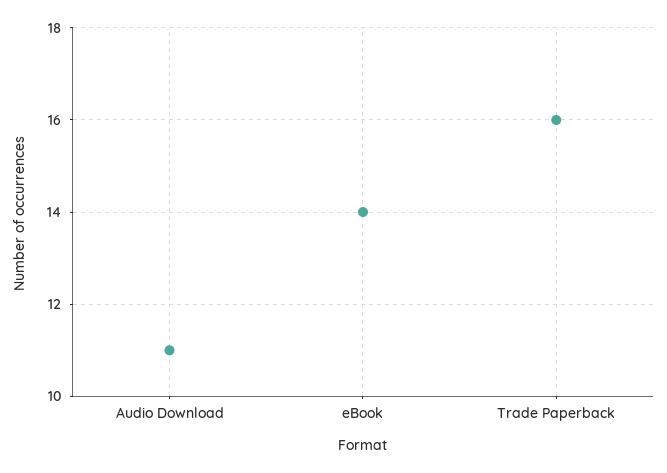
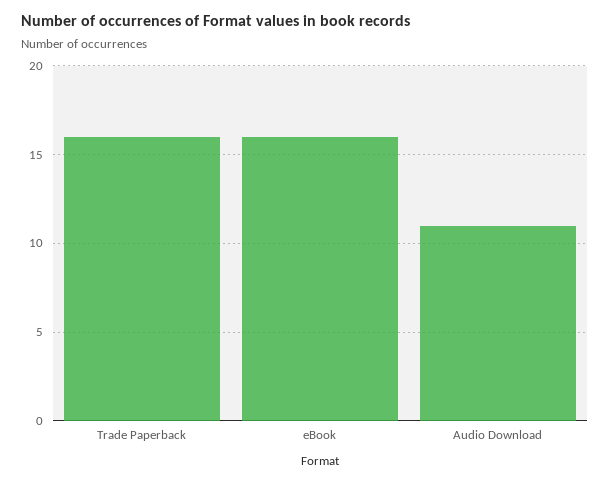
eBook: 14 -> 16

